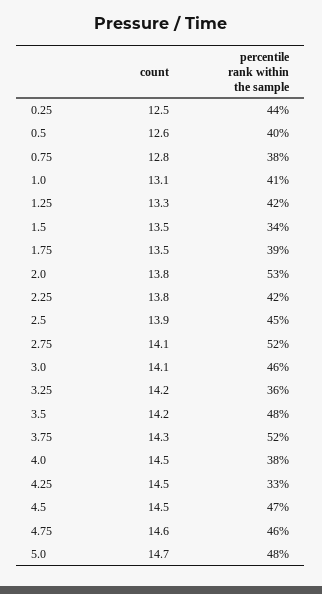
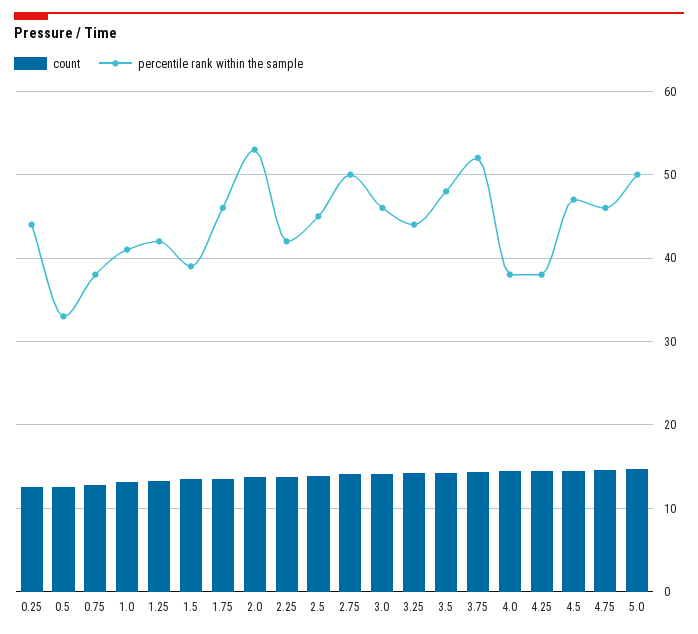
percentile rank within the sample, 0.5: 40 -> 33
percentile rank within the sample, 1.5: 34 -> 39
percentile rank within the sample, 1.75: 39 -> 46
percentile rank within the sample, 2.75: 52 -> 50
percentile rank within the sample, 3.25: 36 -> 44
percentile rank within the sample, 4.25: 33 -> 38
percentile rank within the sample, 5.0: 48 -> 50

